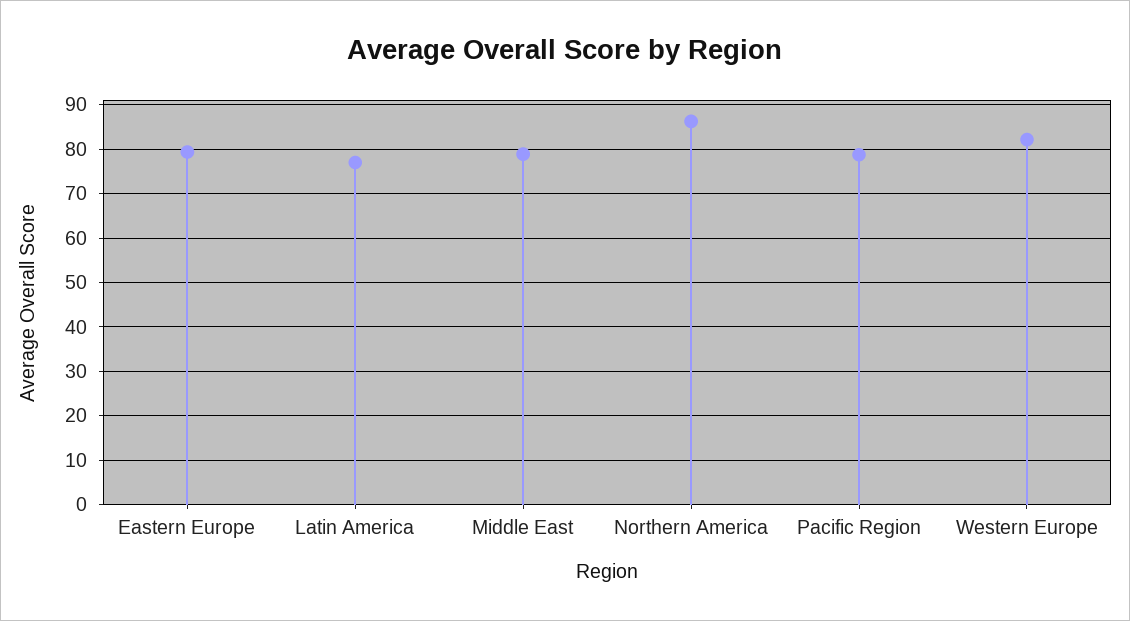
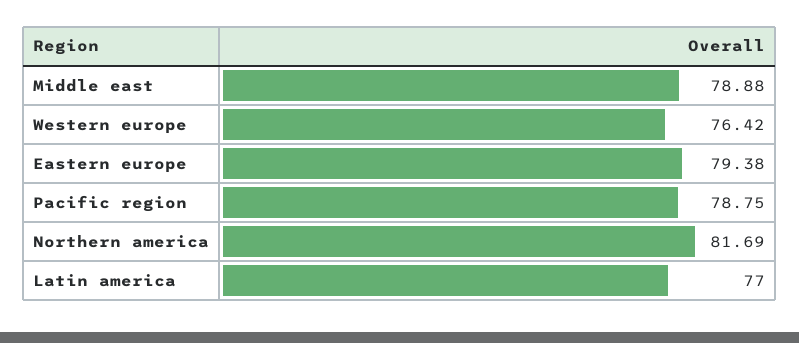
Northern America: 86 -> 81.69
Western Europe: 82 -> 76.42

